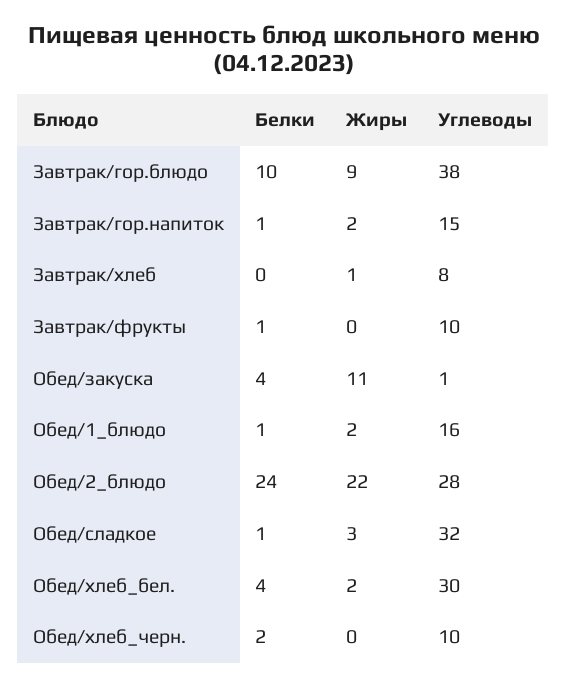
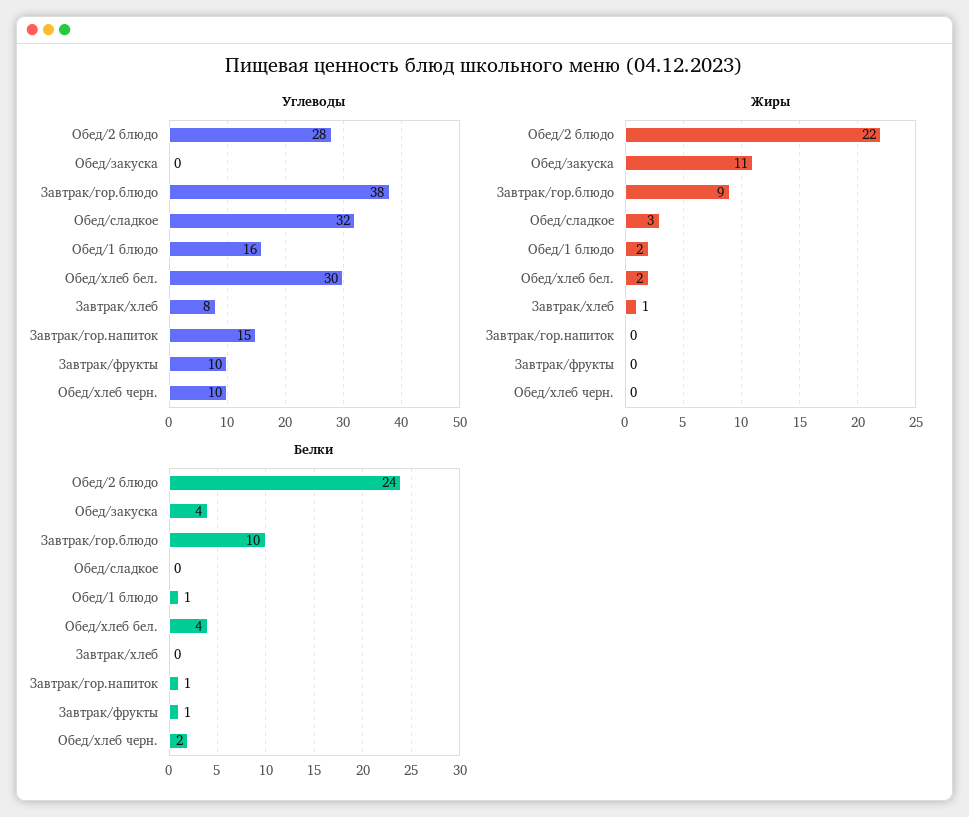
Жиры, Завтрак/гор.напиток: 2 -> 0
Углеводы, Обед/закуска: 1 -> 0
Белки, Обед/сладкое: 1 -> 0

